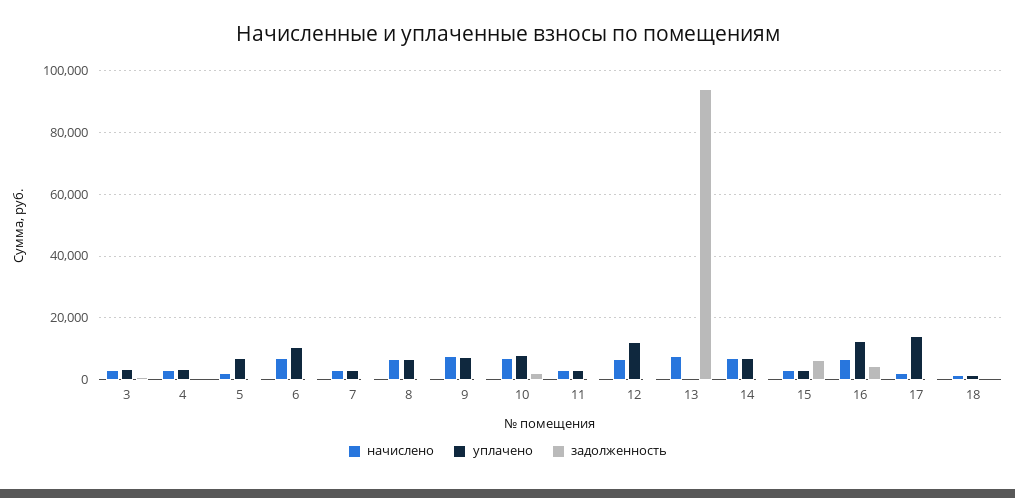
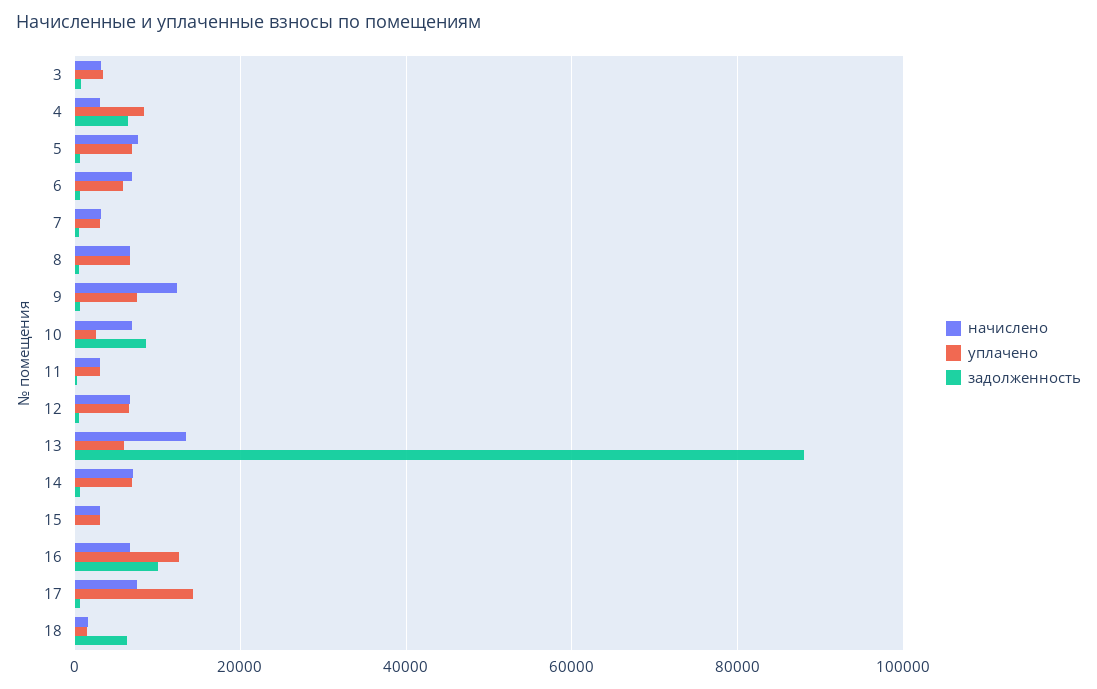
уплачено, 4: 4000 -> 8000
задолженность, 4: 0 -> 6000
начислено, 5: 2000 -> 8000
уплачено, 6: 10000 -> 6000
начислено, 9: 8000 -> 12000
уплачено, 10: 8000 -> 2000
задолженность, 10: 2000 -> 8000
уплачено, 12: 12000 -> 6000
начислено, 13: 8000 -> 14000
уплачено, 13: 0 -> 6000
задолженность, 13: 94000 -> 88000
задолженность, 15: 6000 -> 0
задолженность, 16: 4000 -> 10000
начислено, 17: 2000 -> 8000
задолженность, 18: 0 -> 6000

